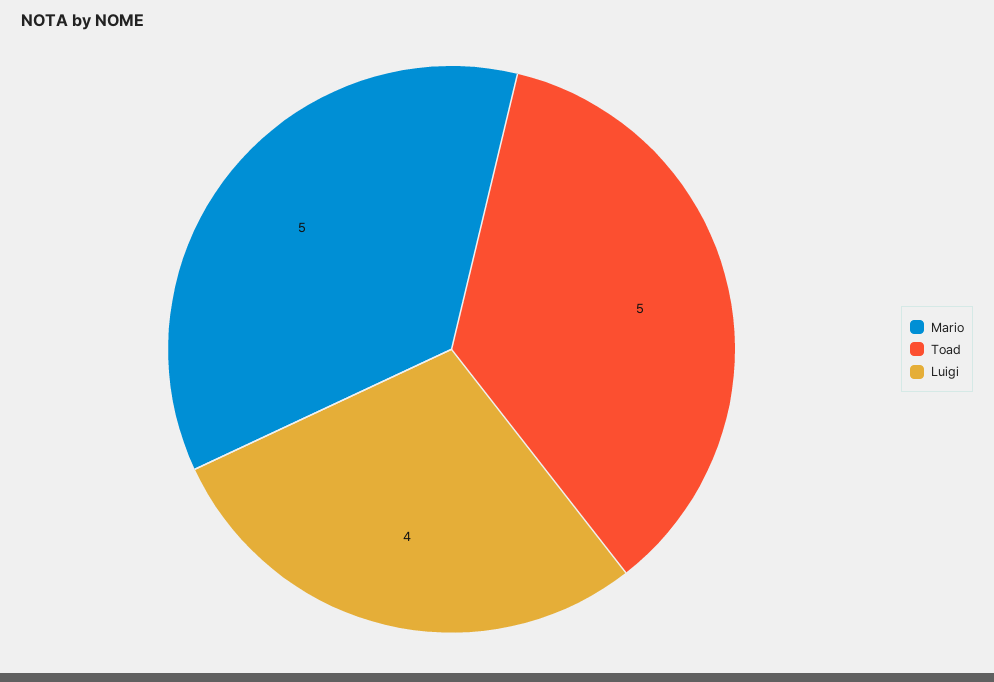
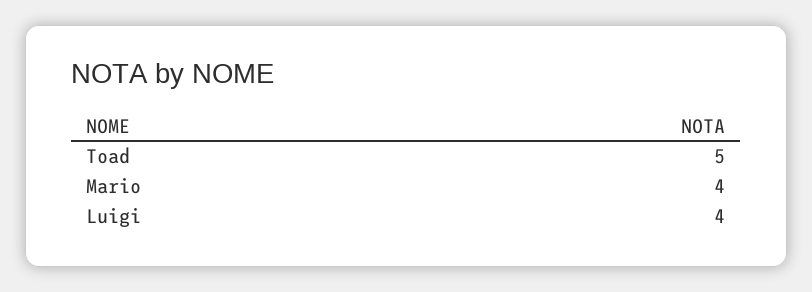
Mario: 5 -> 4

